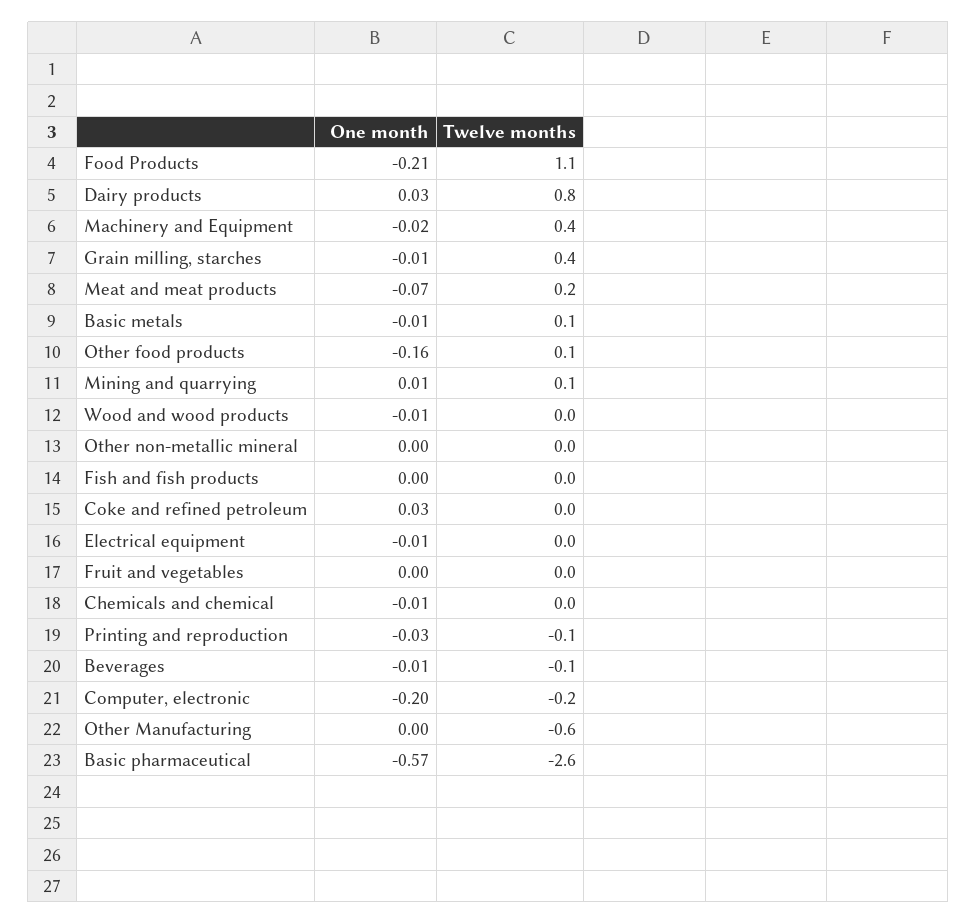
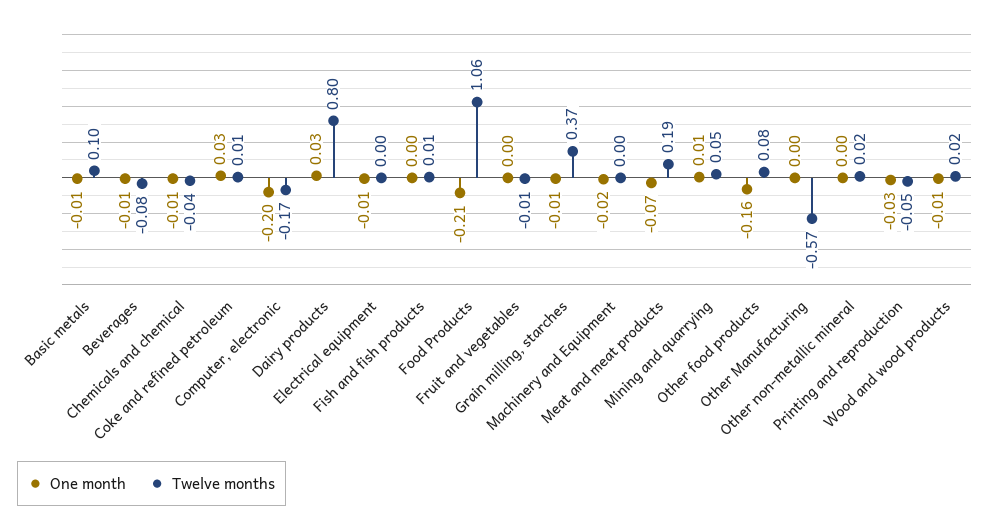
Twelve months, Machinery and Equipment: 0.4 -> 0
One month, Basic pharmaceutical: -0.57 -> none
Twelve months, Basic pharmaceutical: -2.6 -> none

